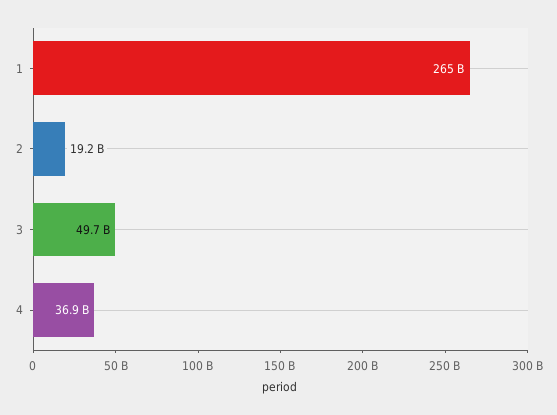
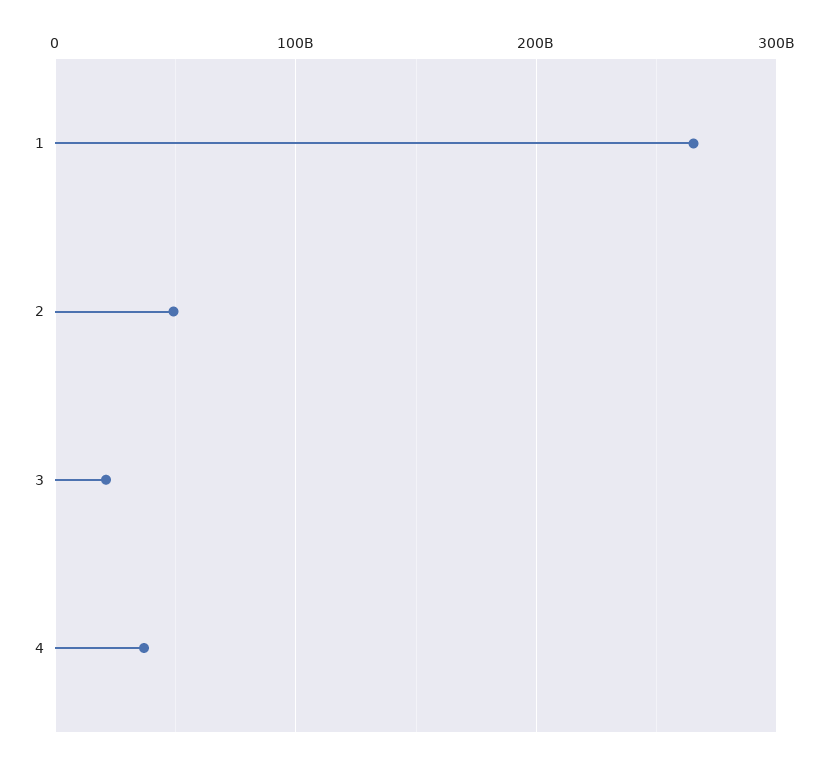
2: 19200000000 -> 50000000000
3: 49700000000 -> 20000000000

